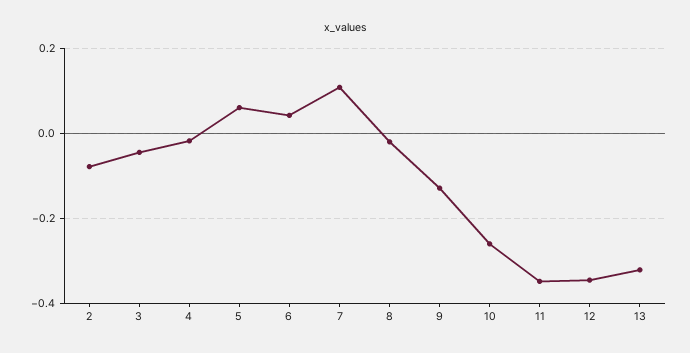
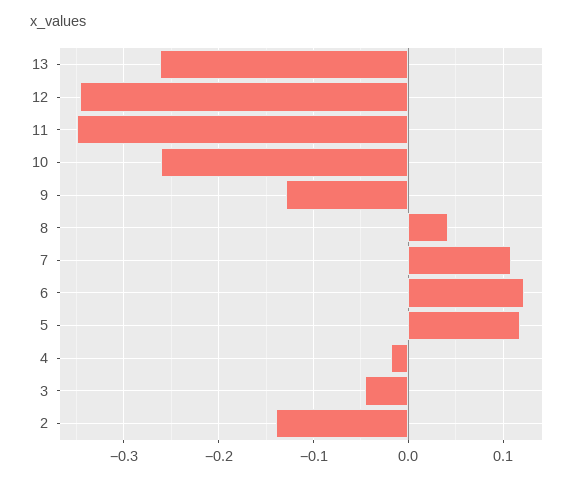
2: -0.08 -> -0.14
5: 0.06 -> 0.12
6: 0.04 -> 0.12
8: -0.02 -> 0.04
13: -0.32 -> -0.26

